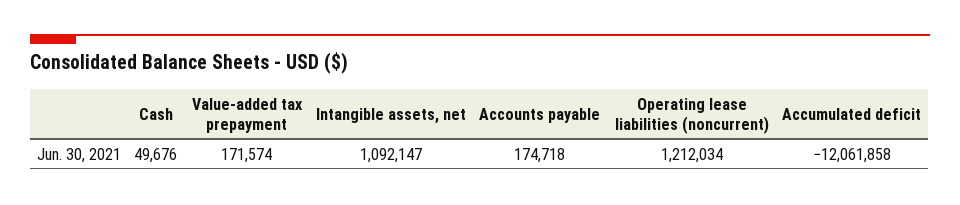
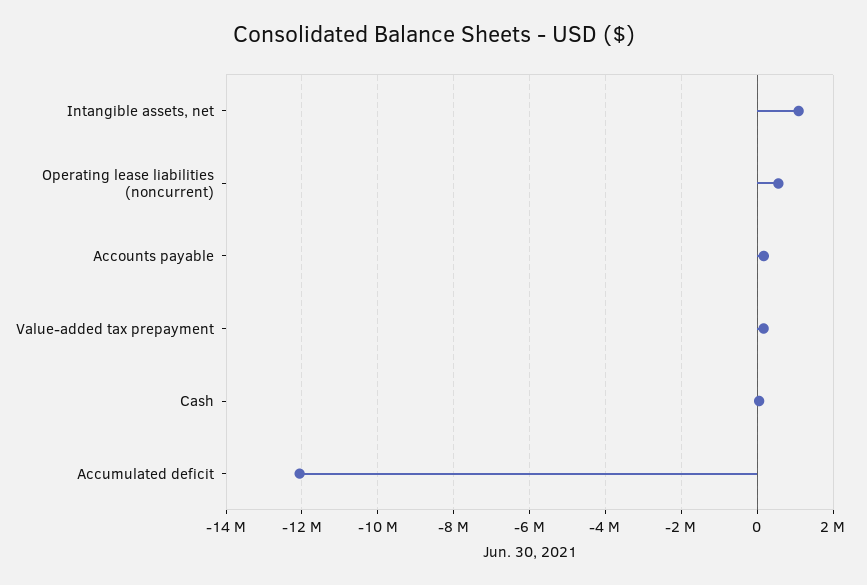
Operating lease liabilities (noncurrent): 1212034 -> 600000

